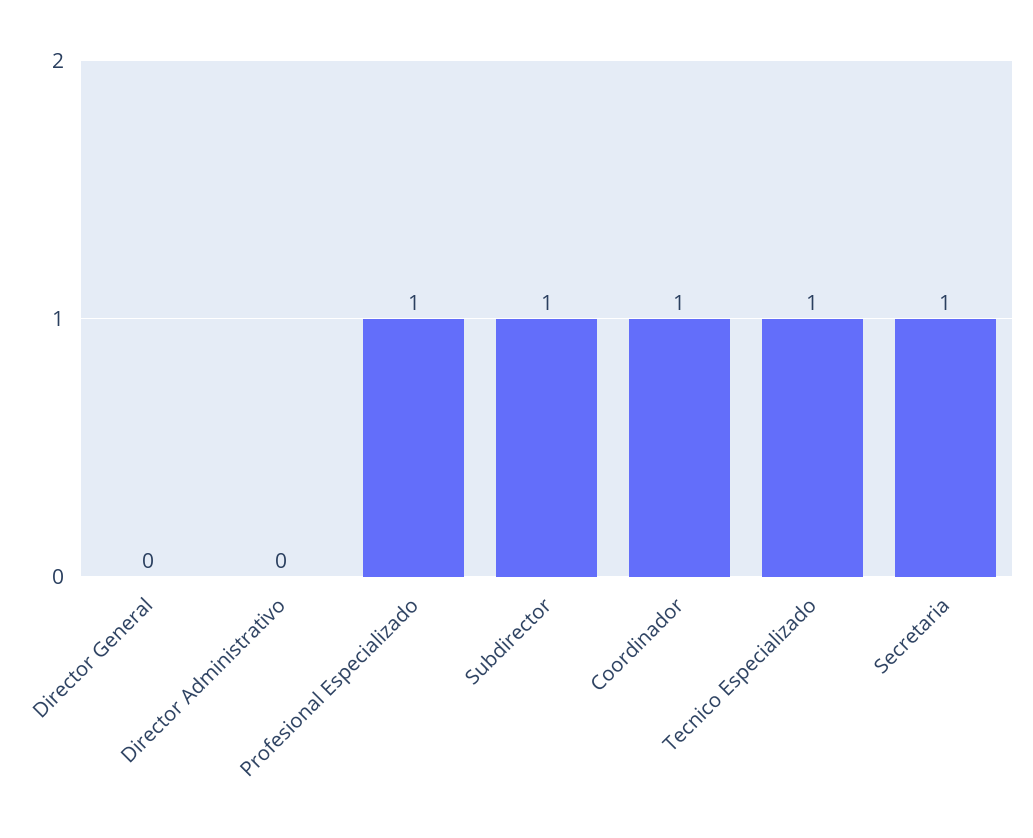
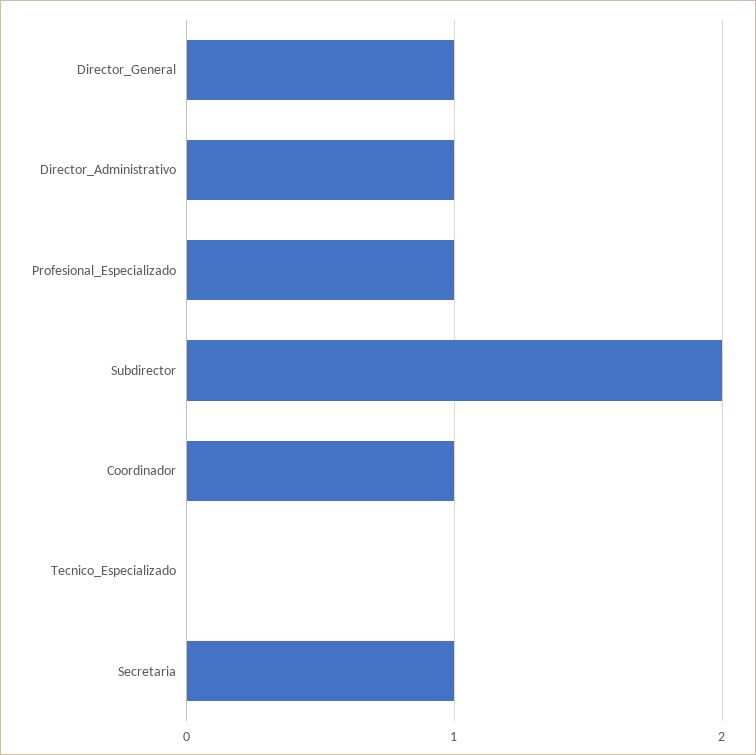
Director General: 0 -> 1
Director Administrativo: 0 -> 1
Subdirector: 1 -> 2
Tecnico Especializado: 1 -> 0

